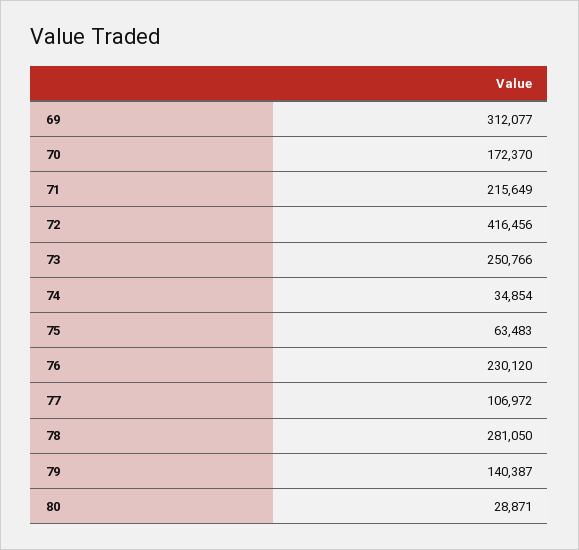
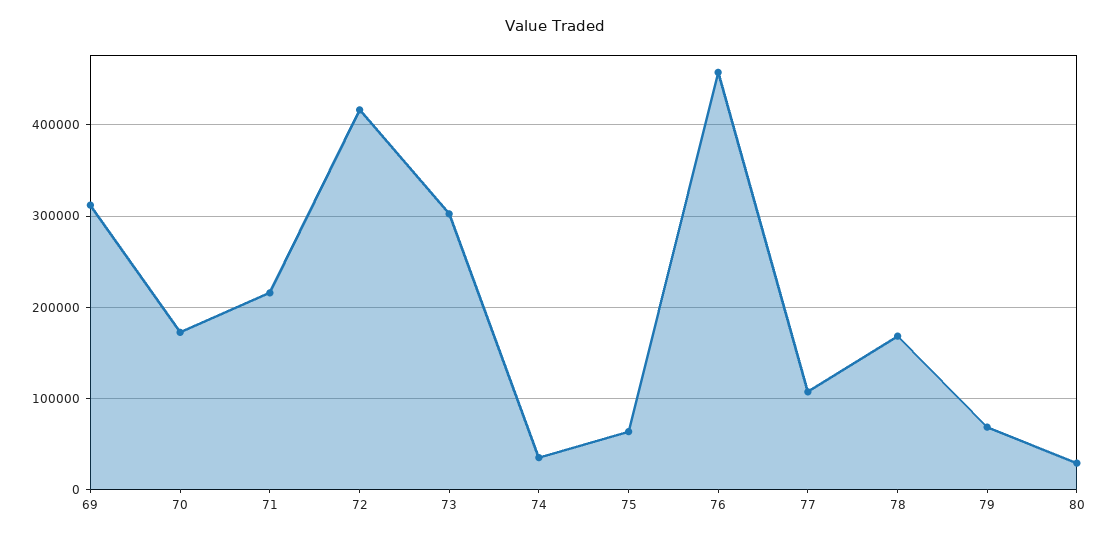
73: 250766 -> 300000
76: 230120 -> 460000
78: 281050 -> 170000
79: 140387 -> 70000

